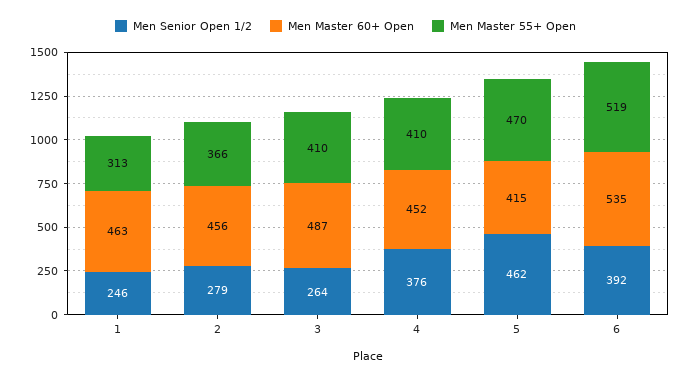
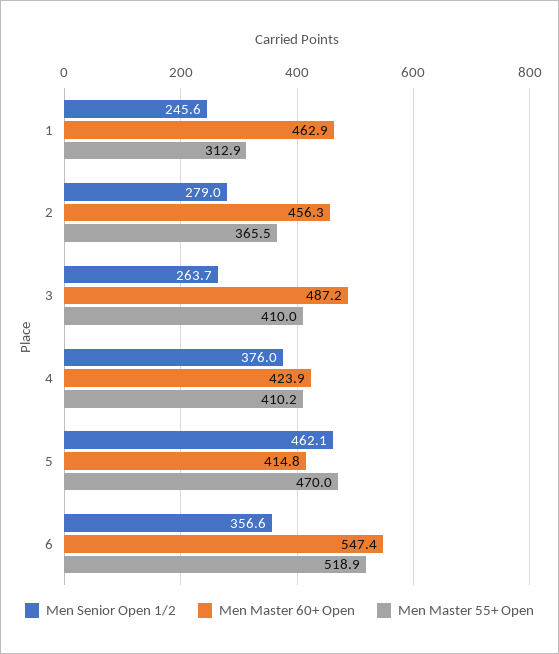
Men Master 60+ Open, 4: 452 -> 423.9
Men Senior Open 1/2, 6: 392 -> 356.6
Men Master 60+ Open, 6: 535 -> 547.4

